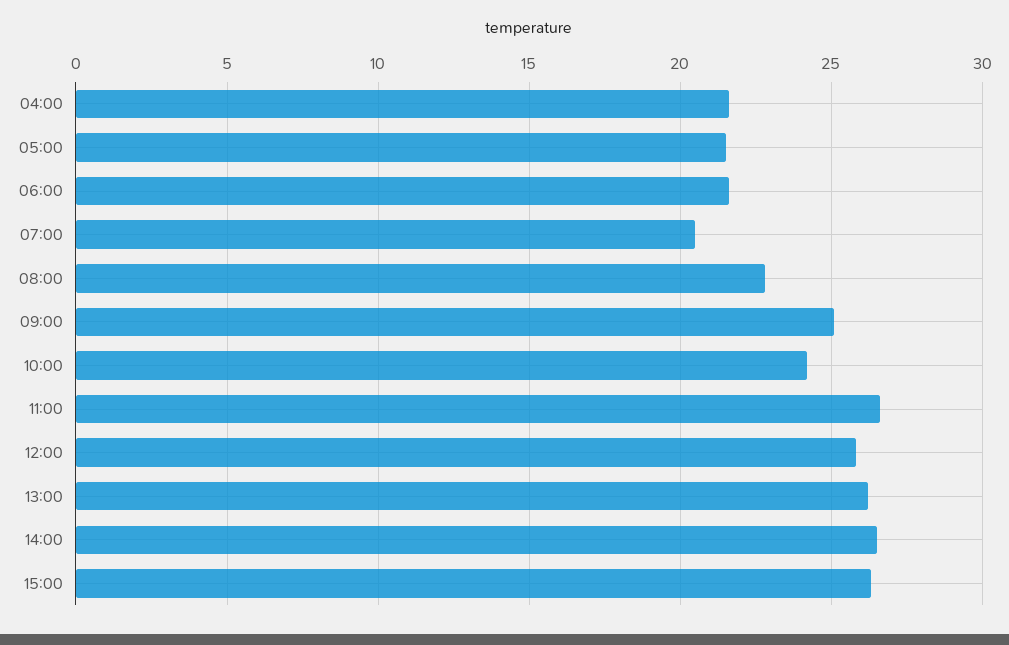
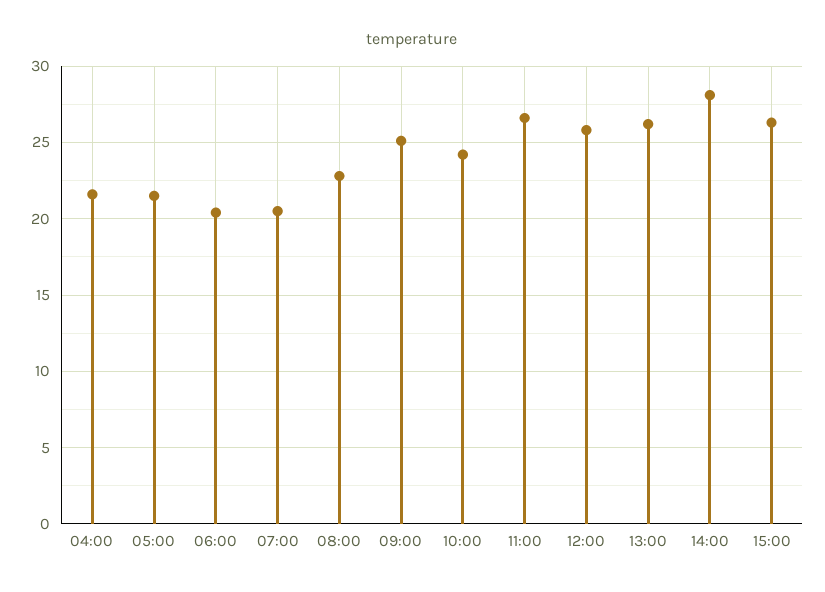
06:00: 21.5 -> 20.5
14:00: 26.5 -> 28

